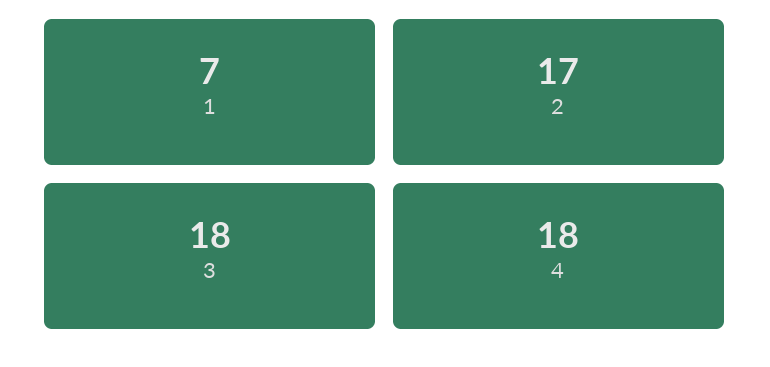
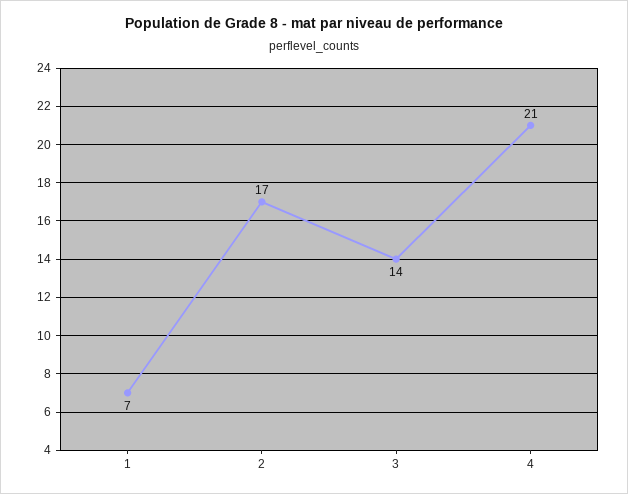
3: 18 -> 14
4: 18 -> 21

